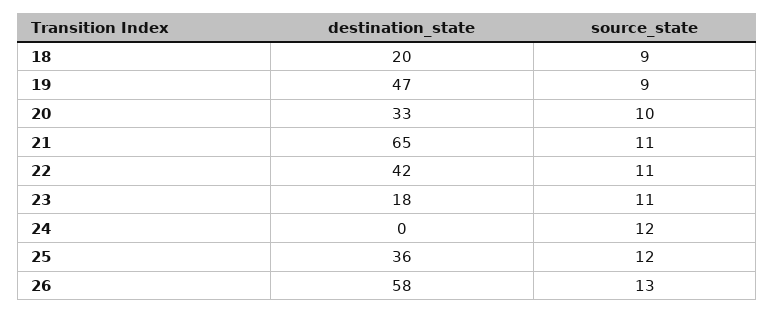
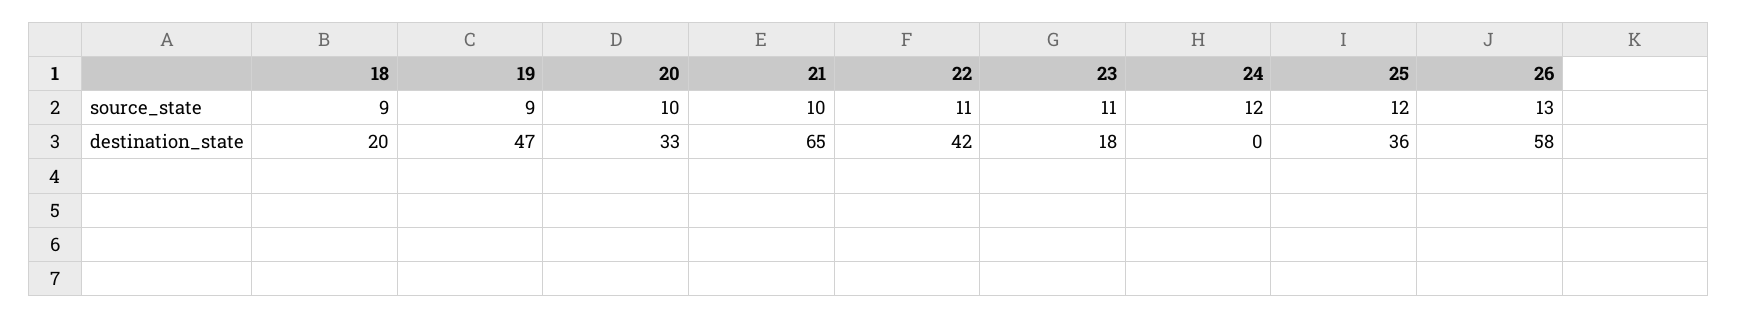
source_state, 21: 11 -> 10

